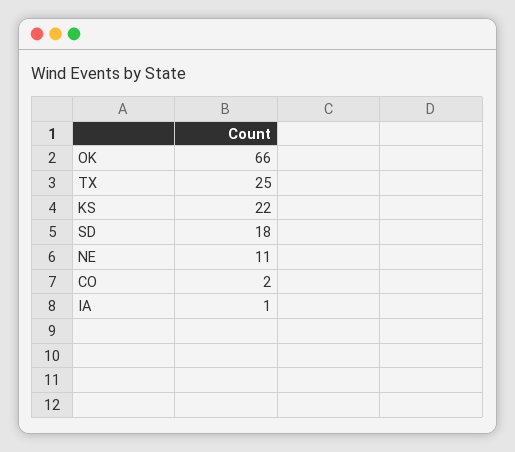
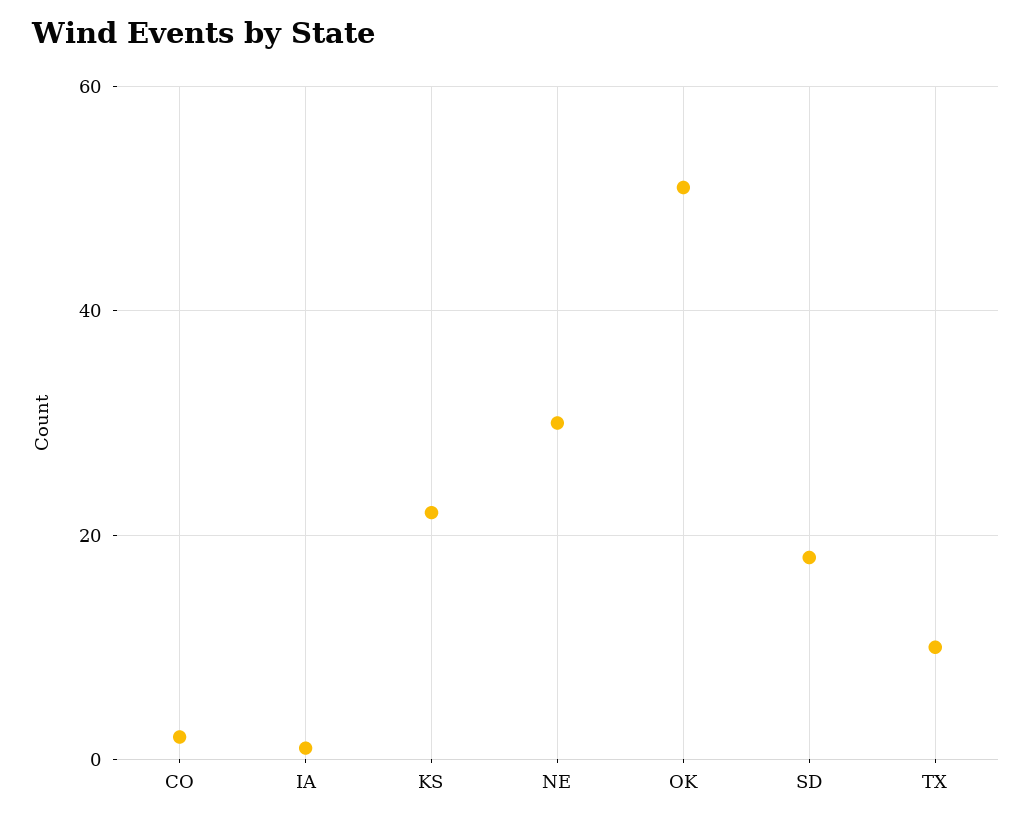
OK: 66 -> 50
TX: 25 -> 10
NE: 11 -> 30

